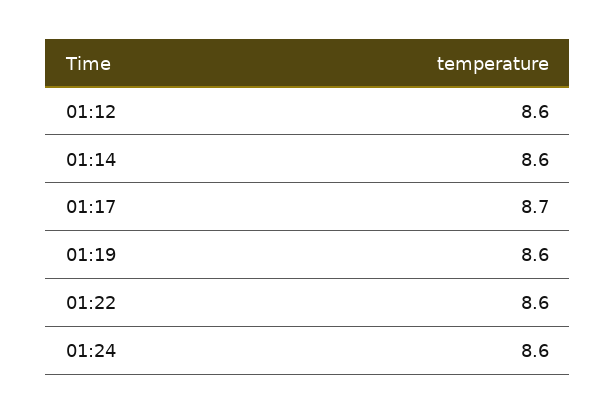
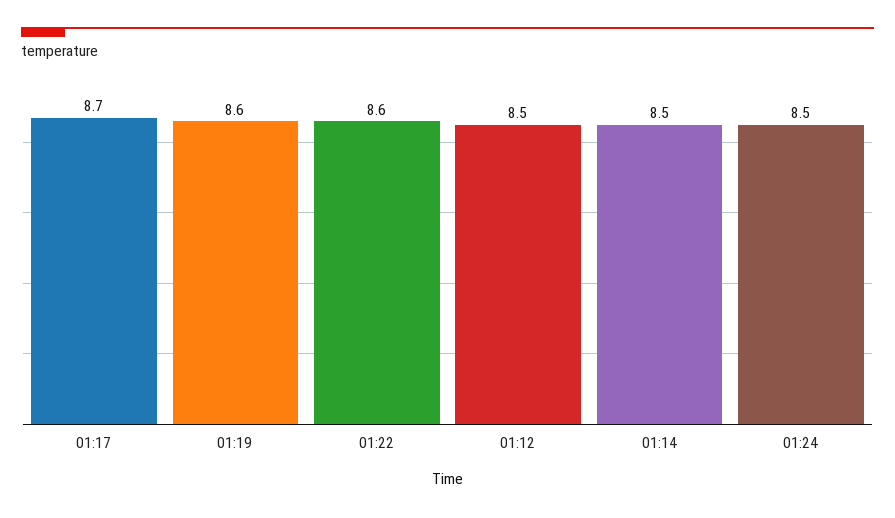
01:12: 8.6 -> 8.5
01:14: 8.6 -> 8.5
01:24: 8.6 -> 8.5

